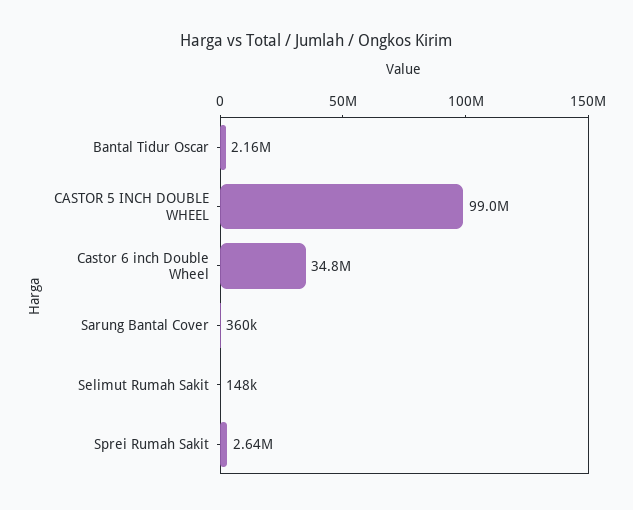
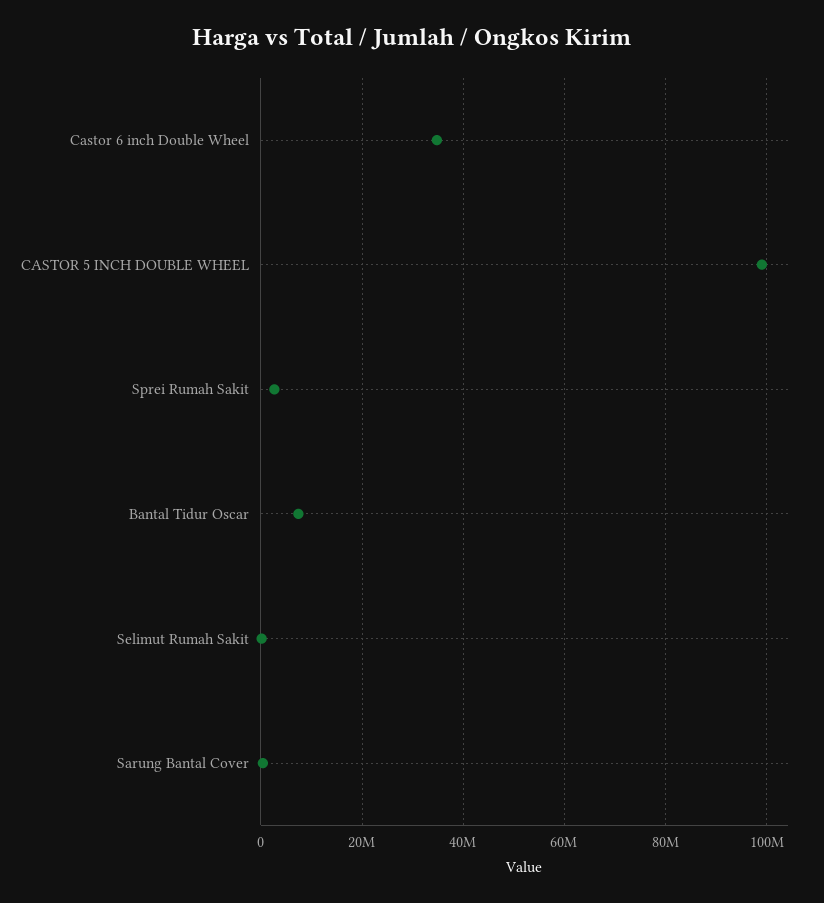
Bantal Tidur Oscar: 2160000 -> 8000000

